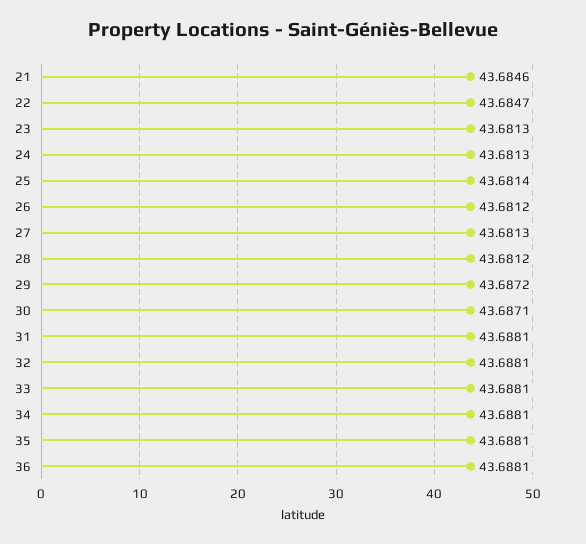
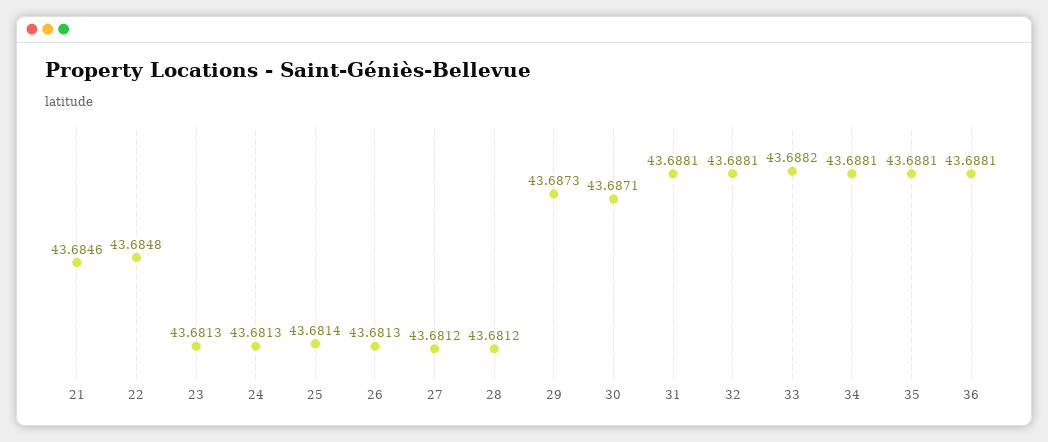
22: 43.6847 -> 43.6848
26: 43.6812 -> 43.6813
27: 43.6813 -> 43.6812
29: 43.6872 -> 43.6873
33: 43.6881 -> 43.6882

